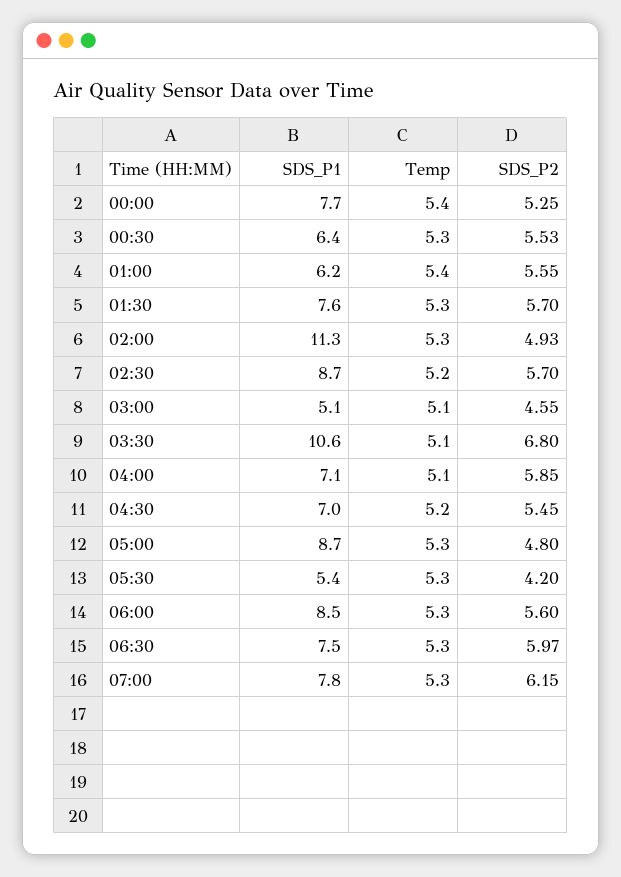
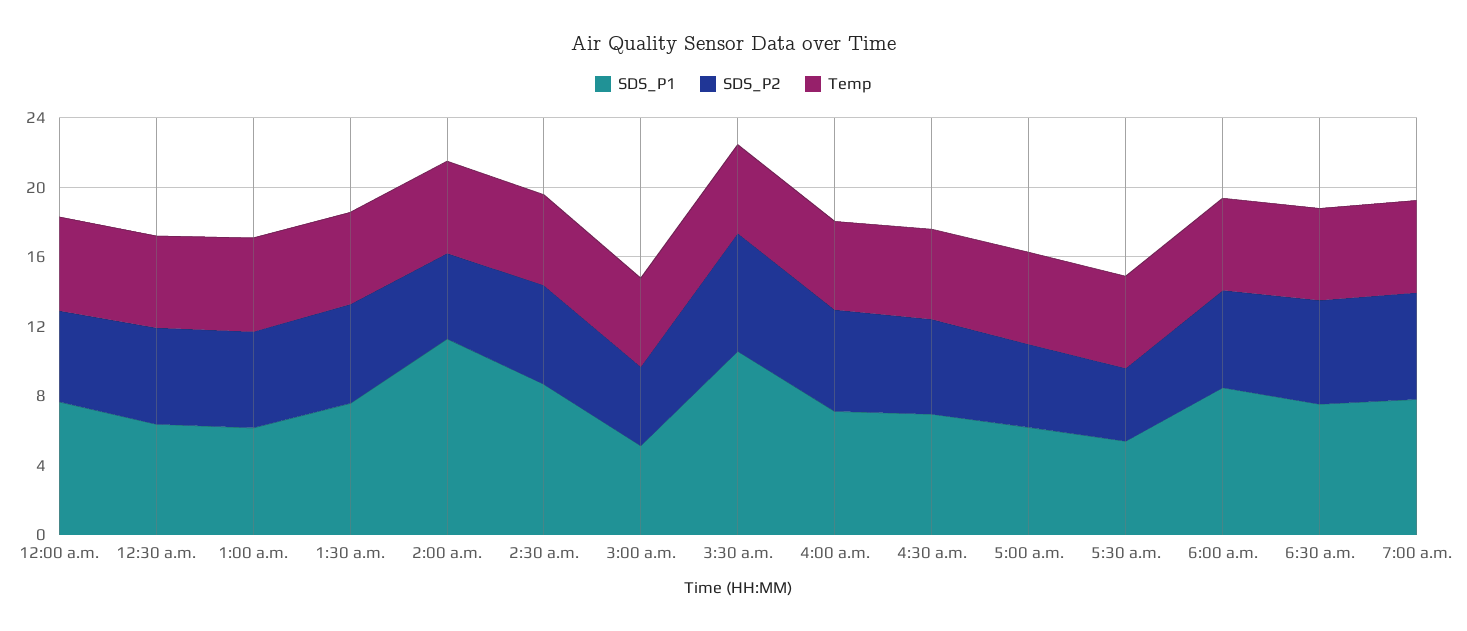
SDS_P1, 05:00: 8.7 -> 6

